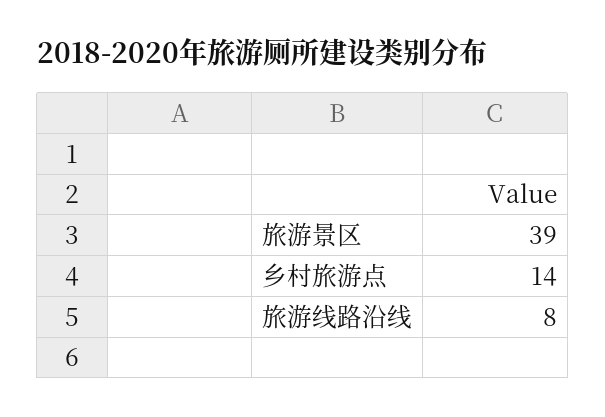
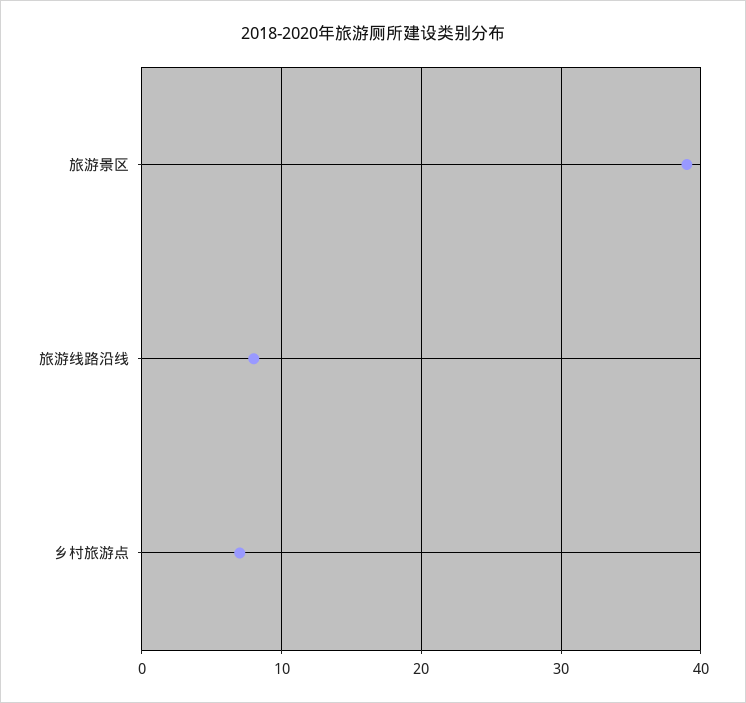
乡村旅游点: 14 -> 7

